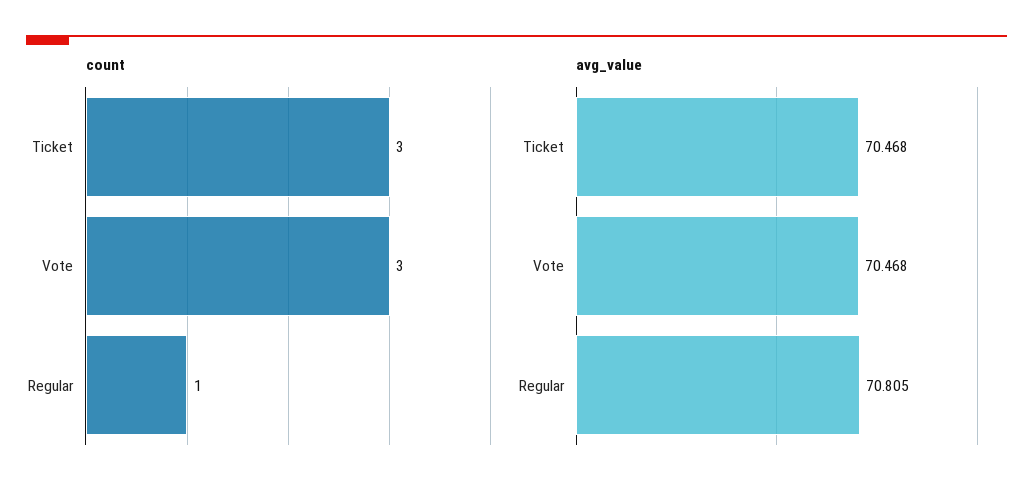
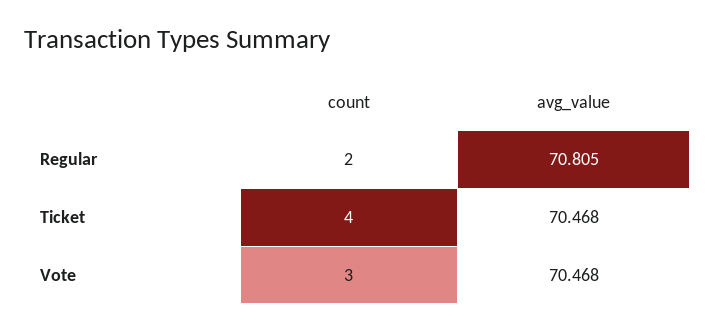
count, Ticket: 3 -> 4
count, Regular: 1 -> 2

